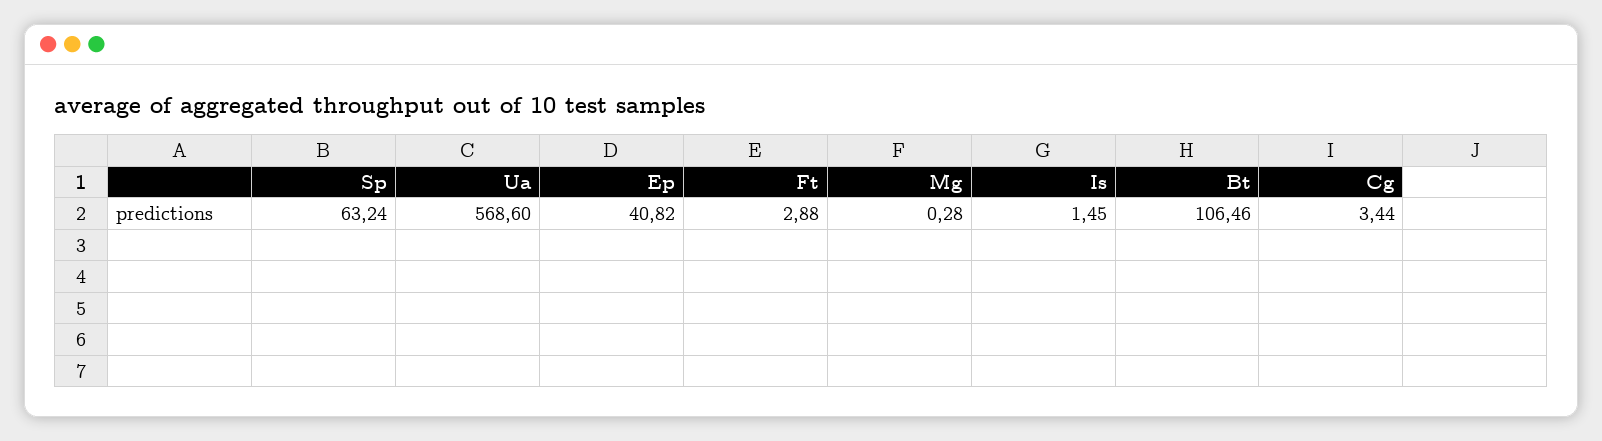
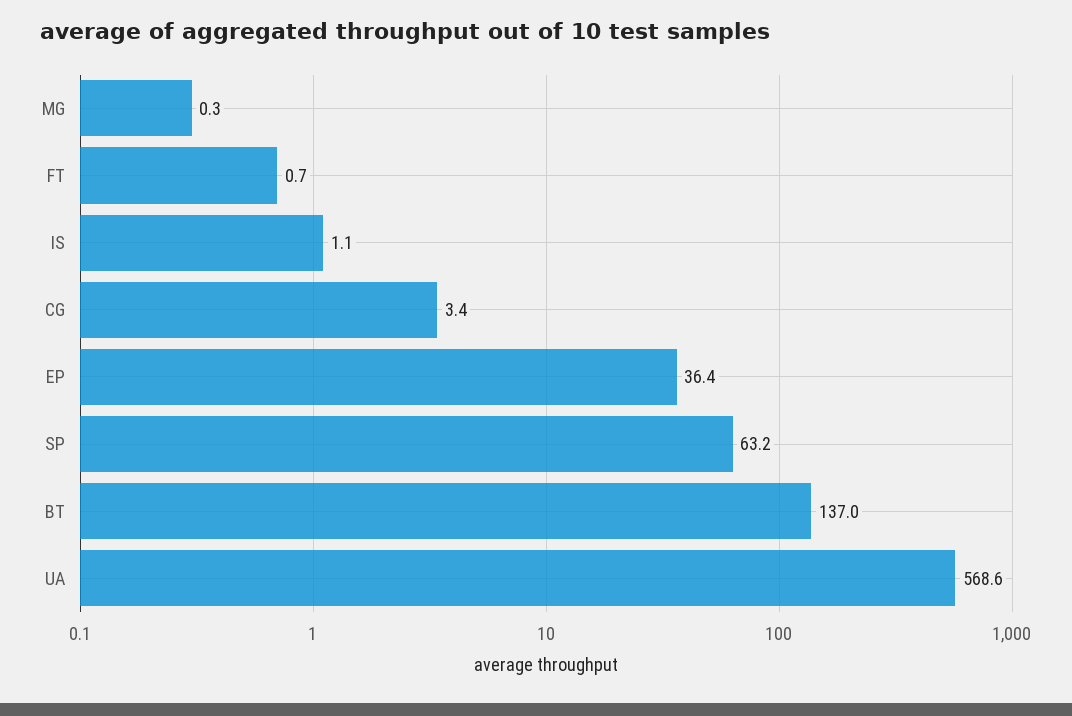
Ep: 40.82 -> 36.4
Ft: 2.88 -> 0.7
Is: 1.45 -> 1.1
Bt: 106.46 -> 137

